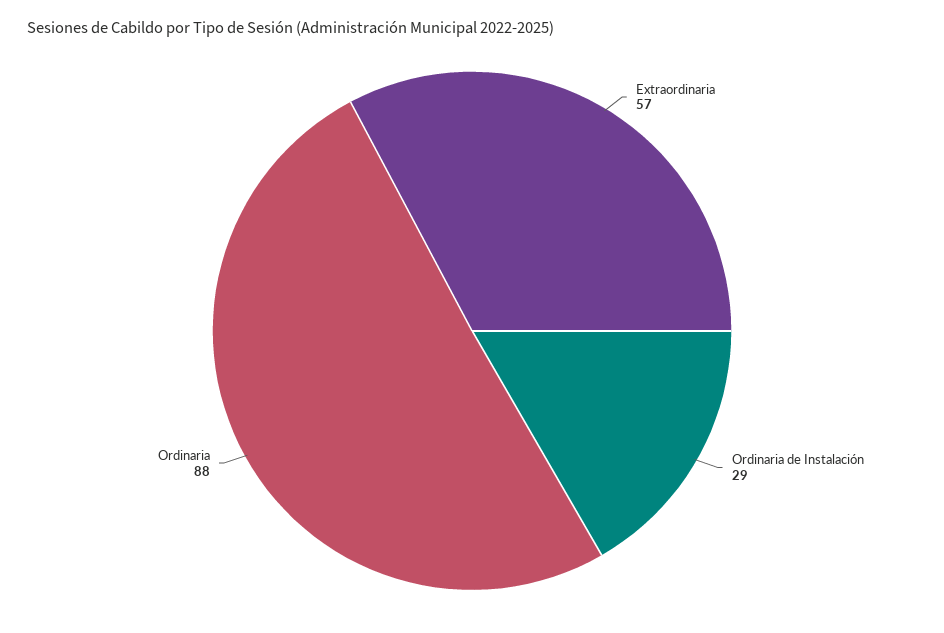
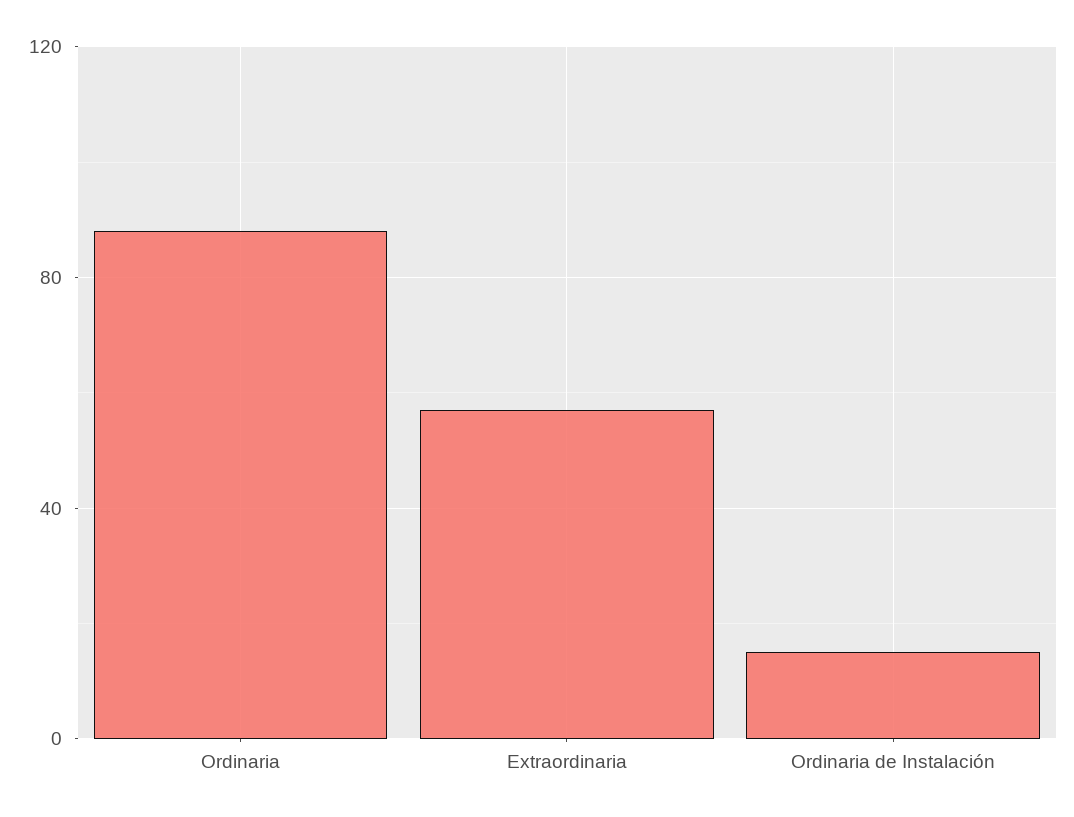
Ordinaria de Instalación: 29 -> 15

